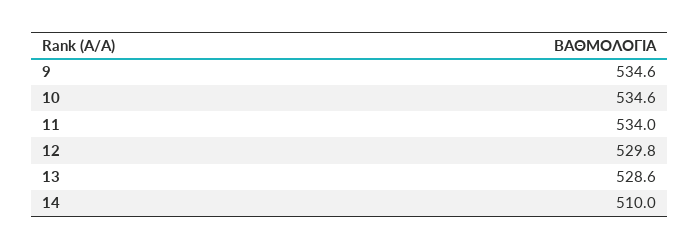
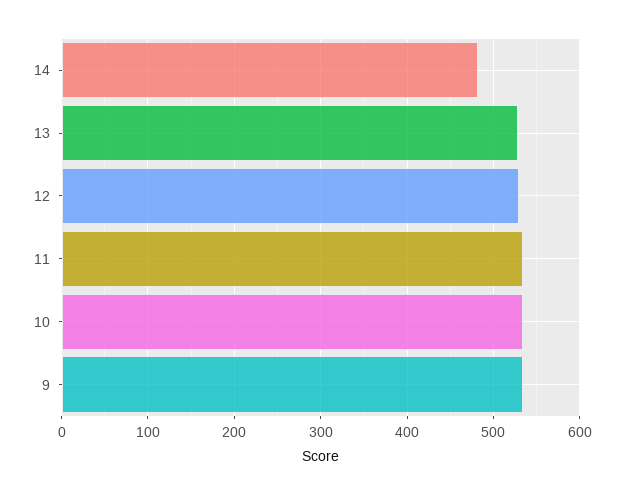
14: 510 -> 480

